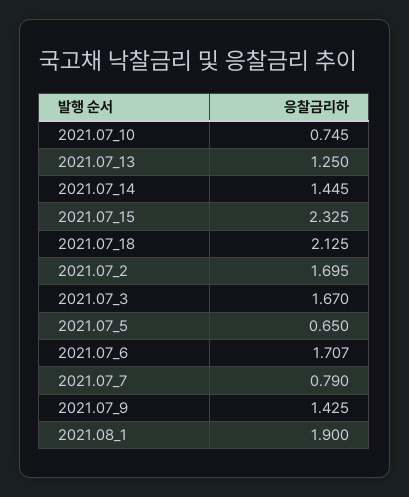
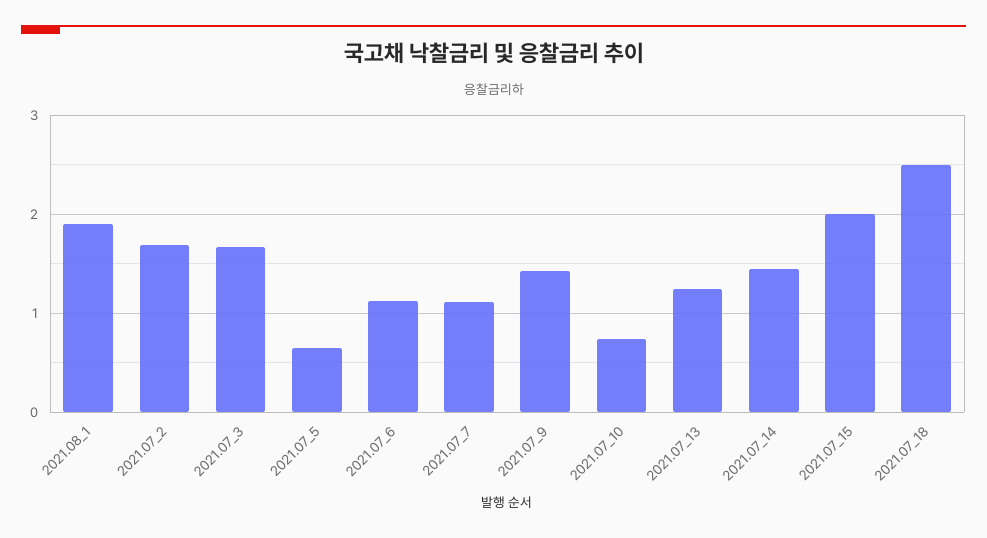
2021.07_15: 2.325 -> 2
2021.07_18: 2.125 -> 2.5
2021.07_6: 1.707 -> 1.1
2021.07_7: 0.79 -> 1.1

